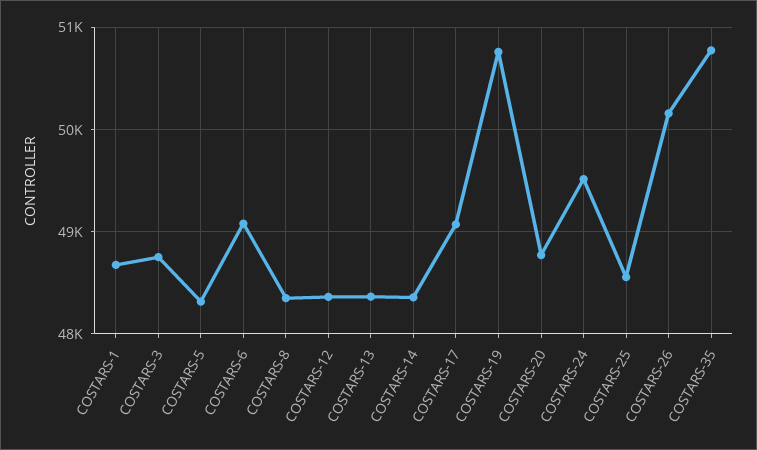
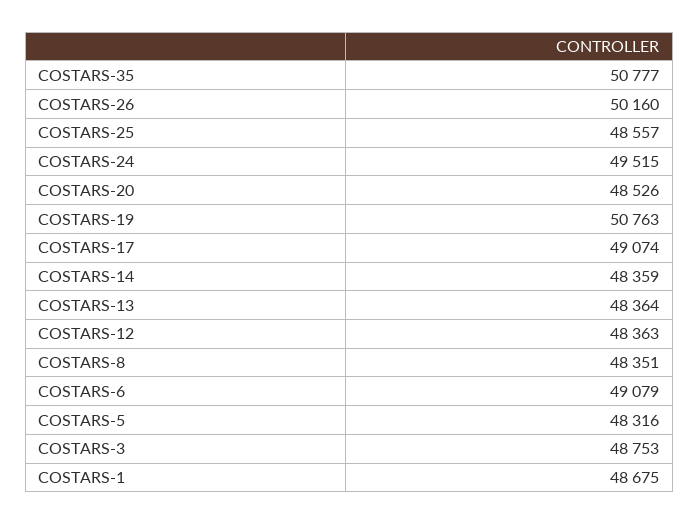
COSTARS-20: 48800 -> 48526

